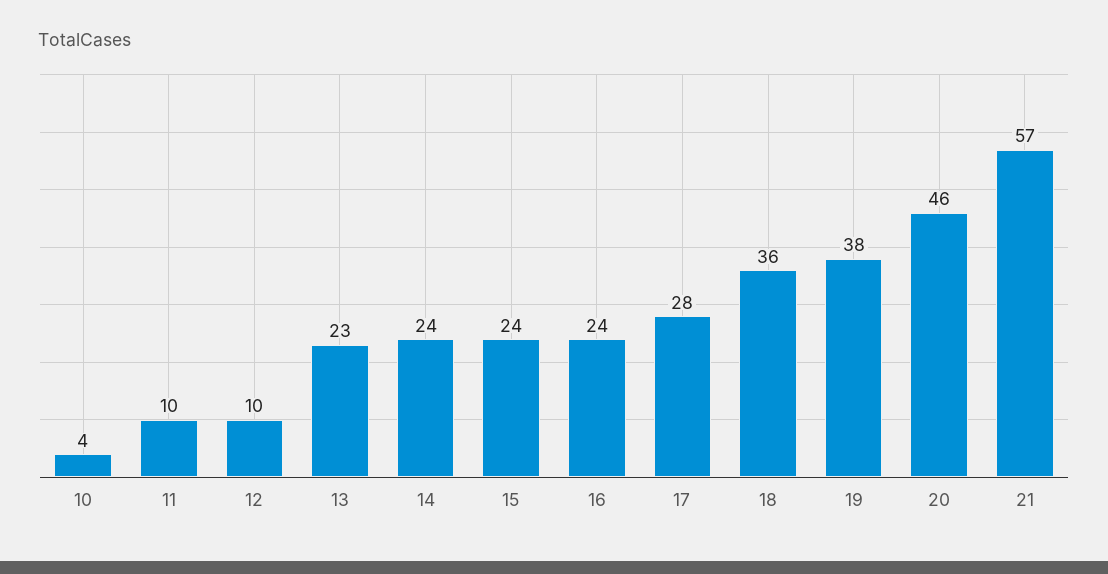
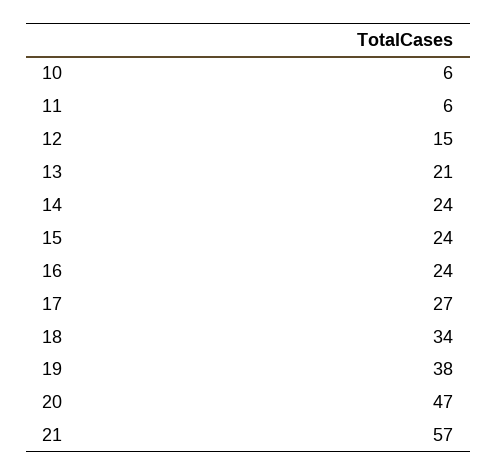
10: 4 -> 6
11: 10 -> 6
12: 10 -> 15
13: 23 -> 21
17: 28 -> 27
18: 36 -> 34
20: 46 -> 47

